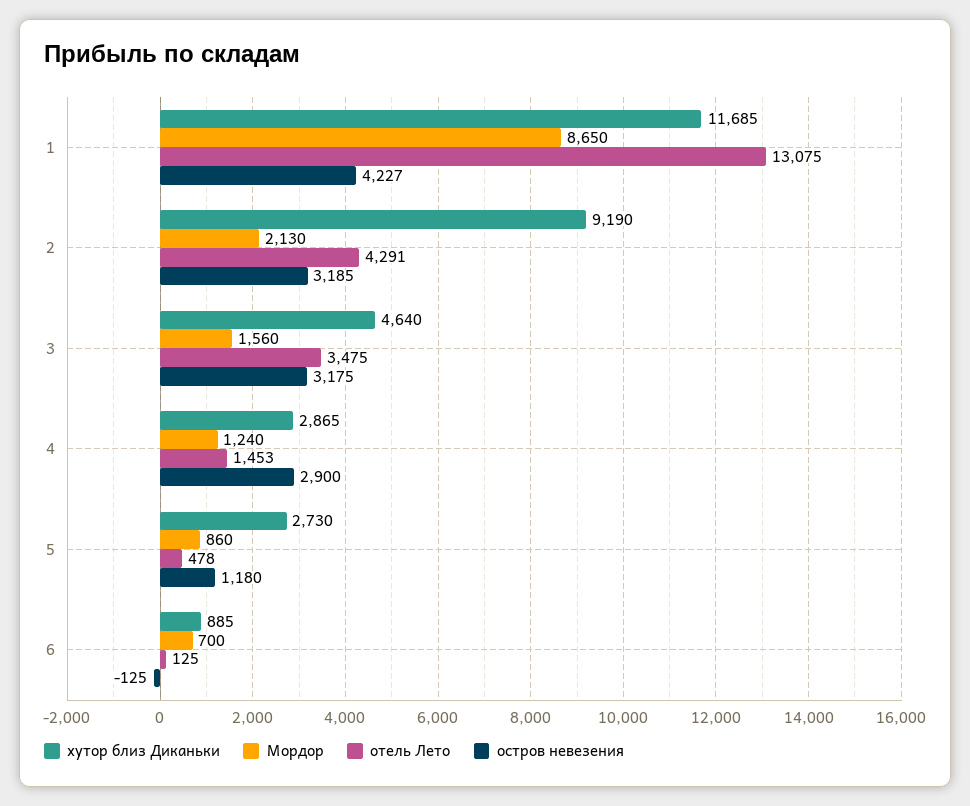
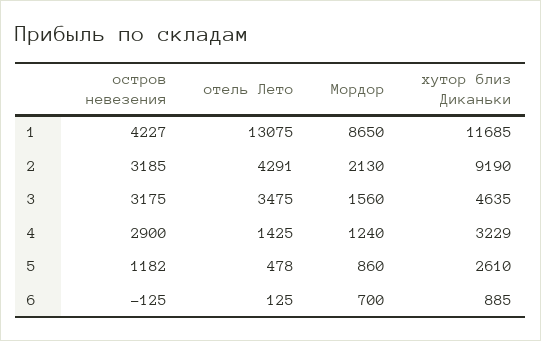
хутор близ Диканьки, 3: 4640 -> 4635
хутор близ Диканьки, 4: 2865 -> 3229
отель Лето, 4: 1453 -> 1425
хутор близ Диканьки, 5: 2730 -> 2610
остров невезения, 5: 1180 -> 1182

